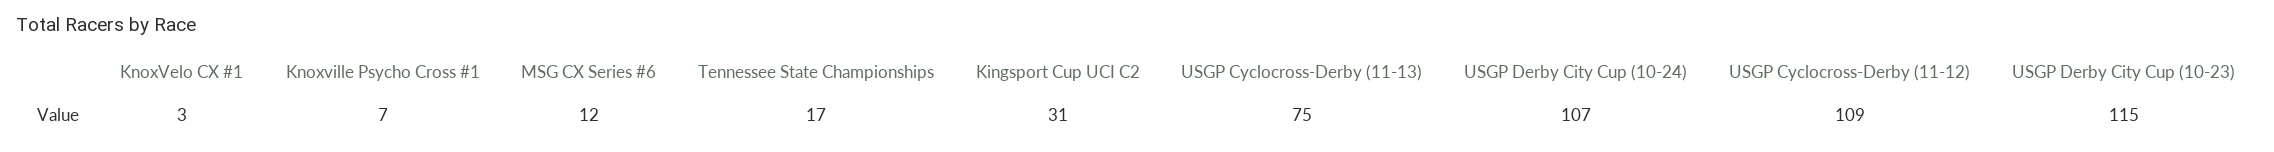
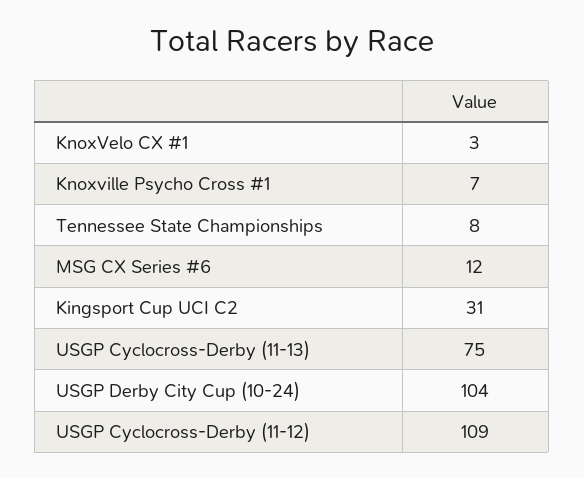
Tennessee State Championships: 17 -> 8
USGP Derby City Cup (10-24): 107 -> 104
USGP Derby City Cup (10-23): 115 -> none

